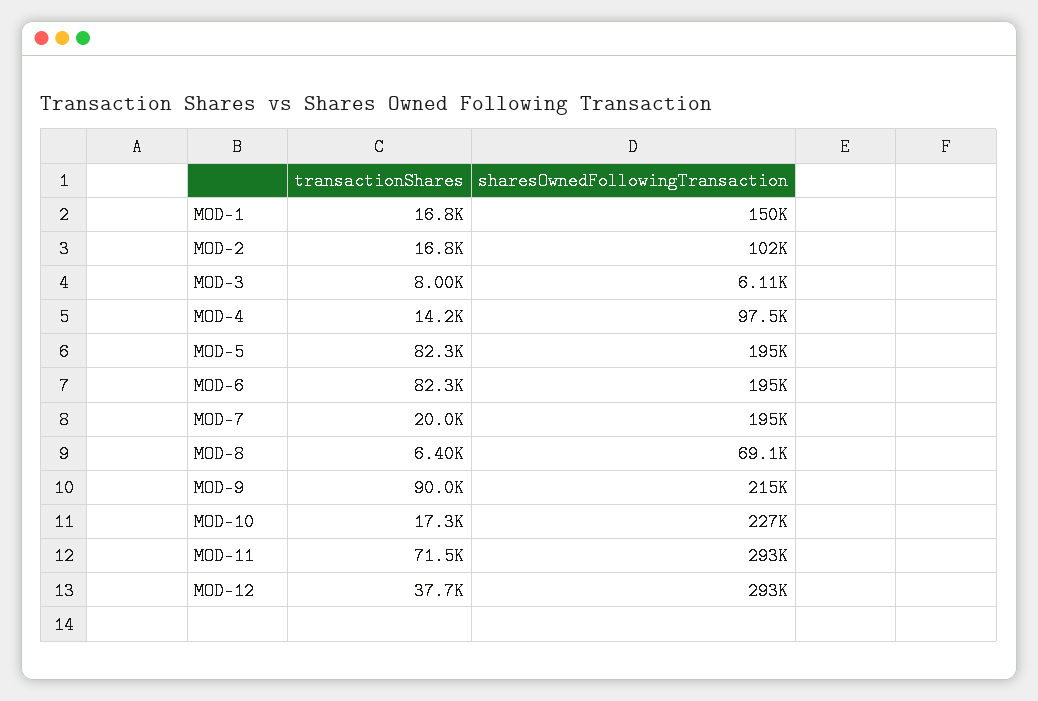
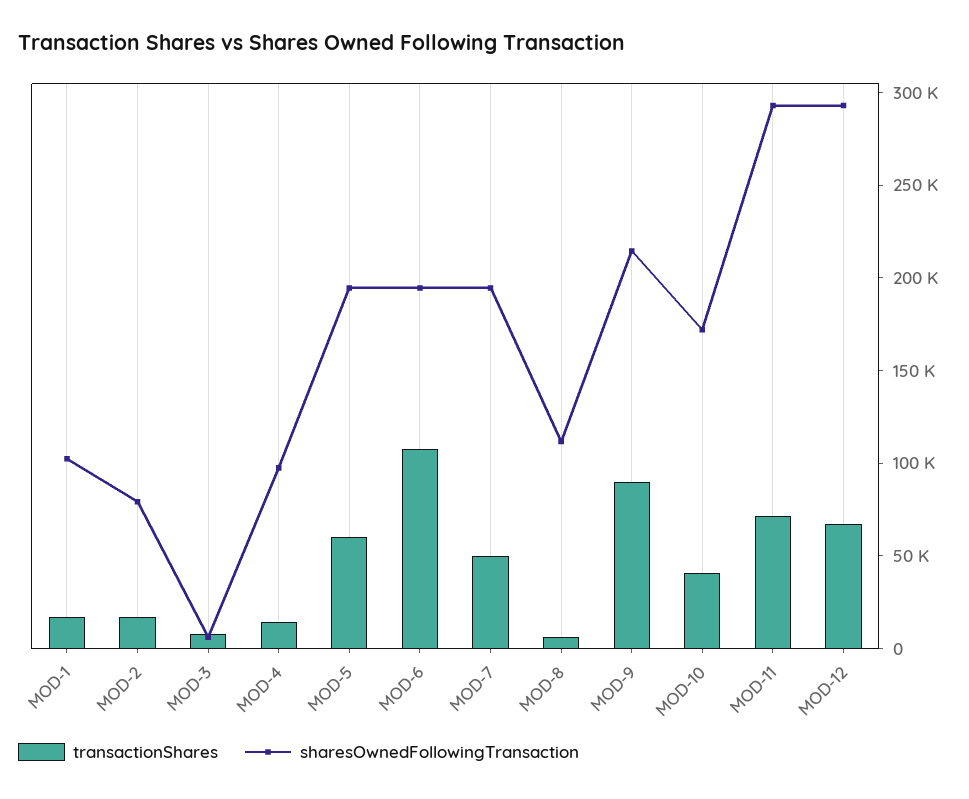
sharesOwnedFollowingTransaction, MOD-1: 150000 -> 100000
sharesOwnedFollowingTransaction, MOD-2: 102000 -> 80000
transactionShares, MOD-5: 82300 -> 60000
transactionShares, MOD-6: 82300 -> 110000
transactionShares, MOD-7: 20000 -> 50000
sharesOwnedFollowingTransaction, MOD-8: 69100 -> 110000
transactionShares, MOD-10: 17300 -> 40000
sharesOwnedFollowingTransaction, MOD-10: 227000 -> 170000
transactionShares, MOD-12: 37700 -> 70000

